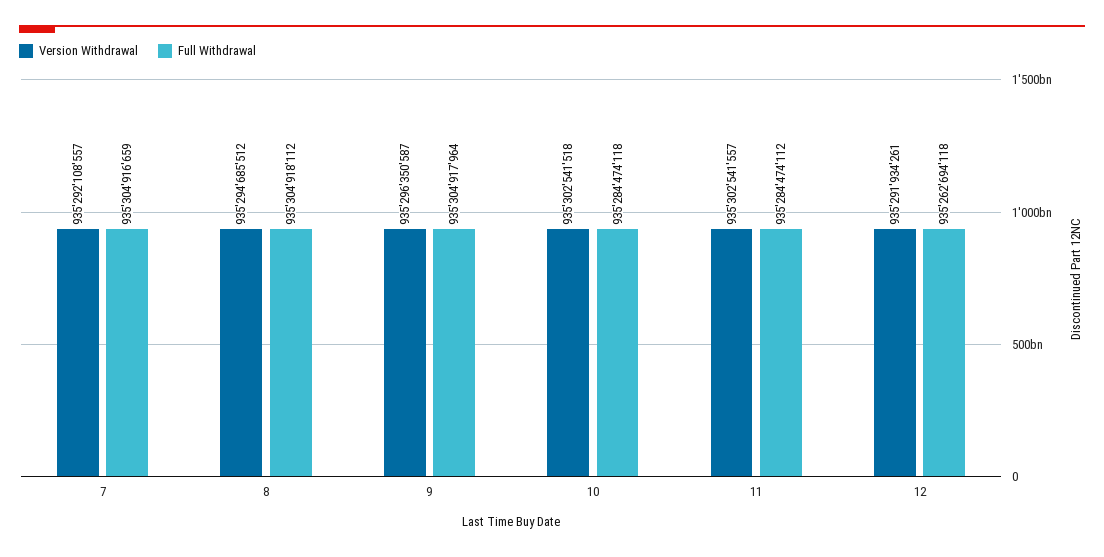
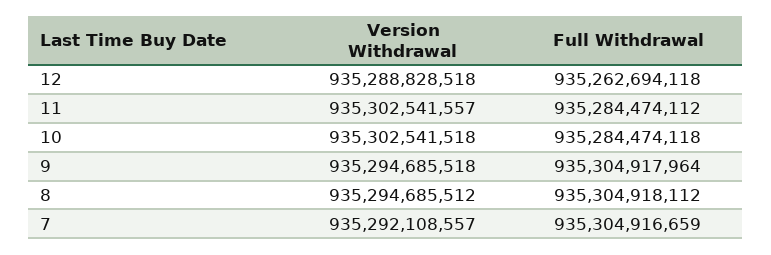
Version Withdrawal, 9: 935296350587 -> 935294685518
Version Withdrawal, 12: 935291934261 -> 935288828518

